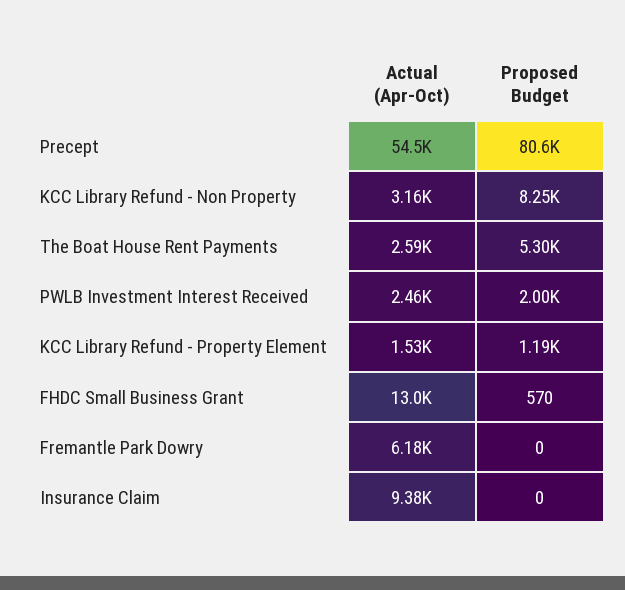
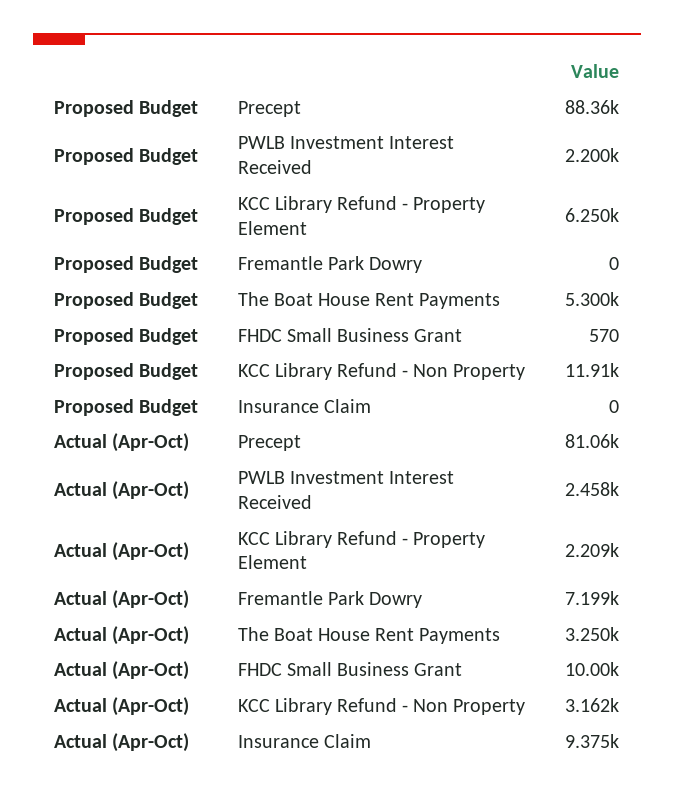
Actual (Apr-Oct), Precept: 54500 -> 81060
Proposed Budget, Precept: 80600 -> 88360
Proposed Budget, KCC Library Refund - Non Property: 8250 -> 11910
Actual (Apr-Oct), The Boat House Rent Payments: 2590 -> 3250
Proposed Budget, PWLB Investment Interest Received: 2000 -> 2200
Actual (Apr-Oct), KCC Library Refund - Property Element: 1530 -> 2209
Proposed Budget, KCC Library Refund - Property Element: 1190 -> 6250
Actual (Apr-Oct), FHDC Small Business Grant: 13000 -> 10000
Actual (Apr-Oct), Fremantle Park Dowry: 6180 -> 7199

